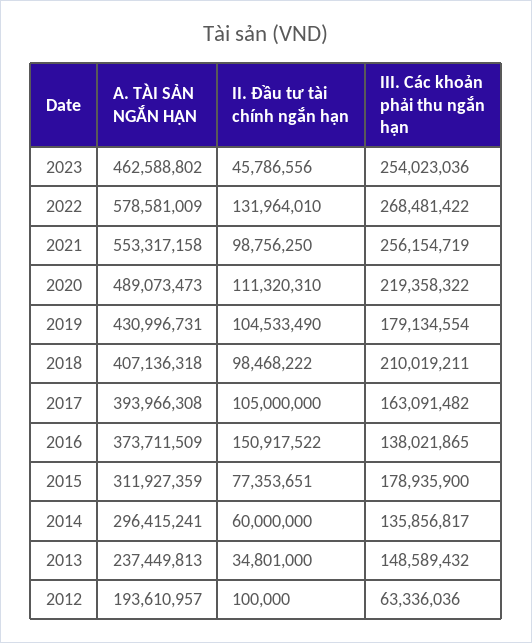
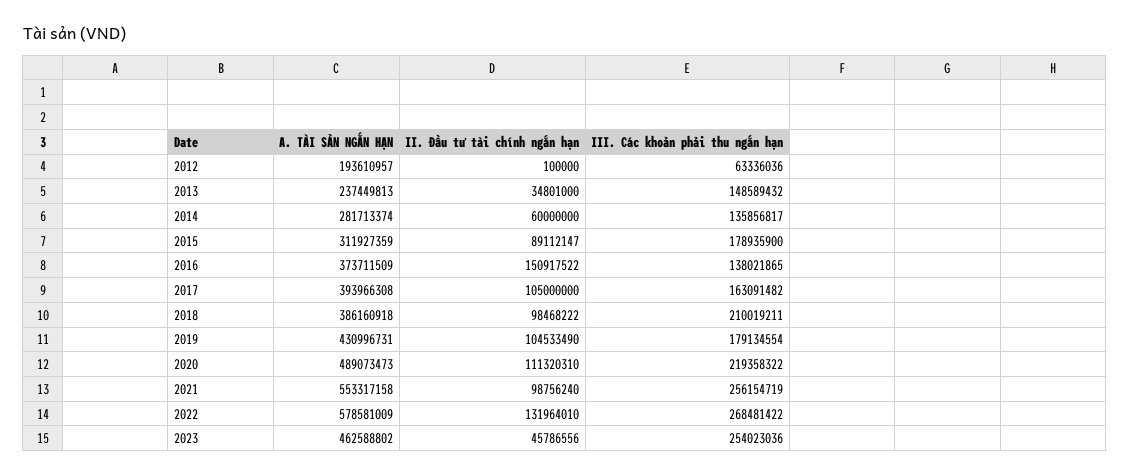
II. Đầu tư tài chính ngắn hạn, 2021: 98756250 -> 98756240
A. TÀI SẢN NGẮN HẠN, 2018: 407136318 -> 386160918
II. Đầu tư tài chính ngắn hạn, 2015: 77353651 -> 89112147
A. TÀI SẢN NGẮN HẠN, 2014: 296415241 -> 281713374

